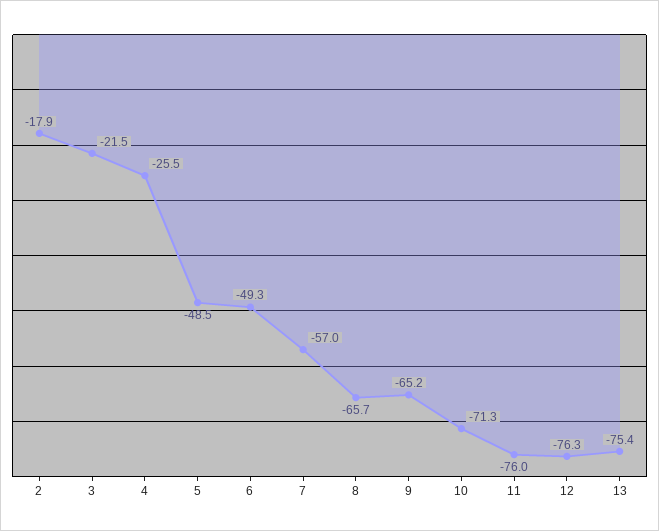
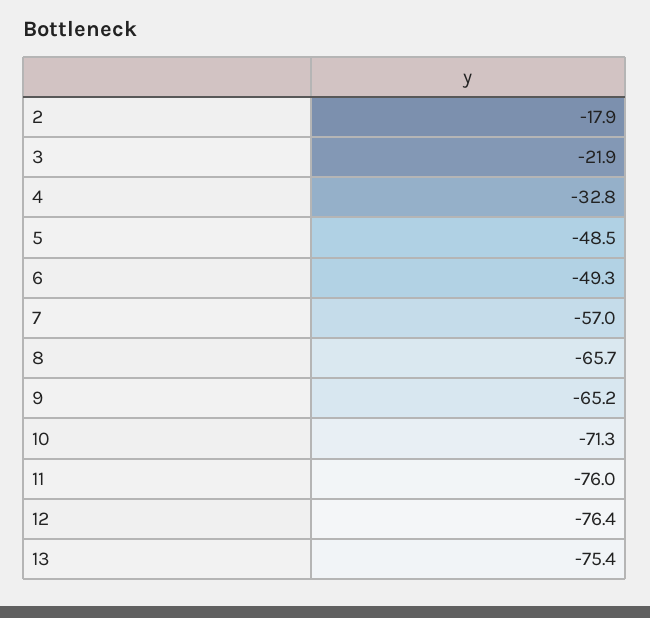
3: -21.5 -> -21.9
4: -25.5 -> -32.8
12: -76.3 -> -76.4

